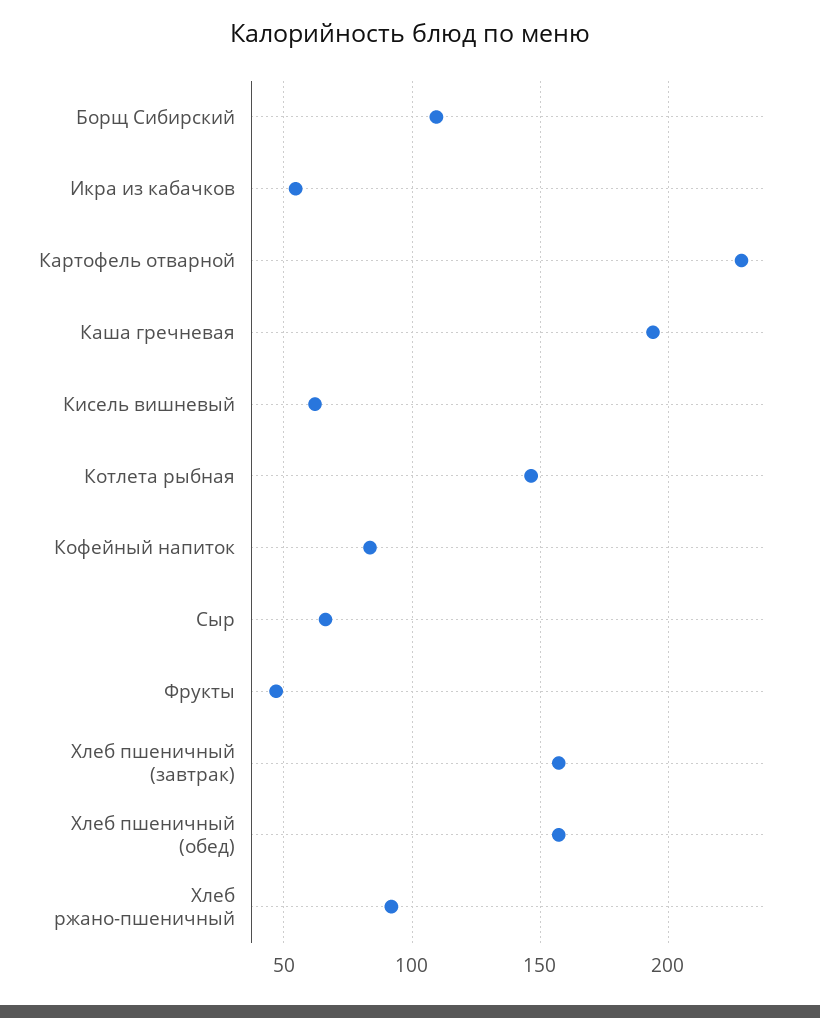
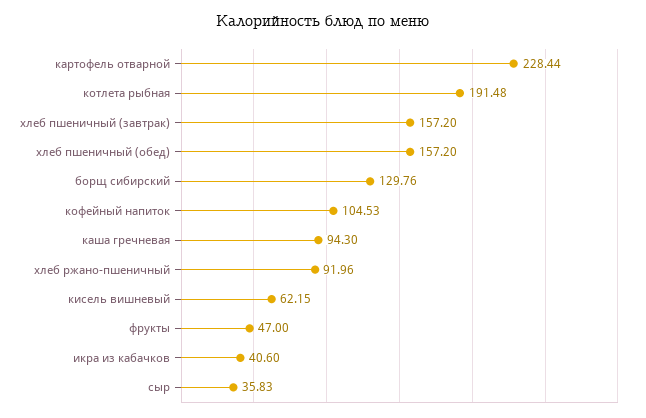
Борщ Сибирский: 110 -> 129.76
Икра из кабачков: 55 -> 40.6
Каша гречневая: 195 -> 94.3
Котлета рыбная: 145 -> 191.48
Кофейный напиток: 85 -> 104.53
Сыр: 65 -> 35.83

